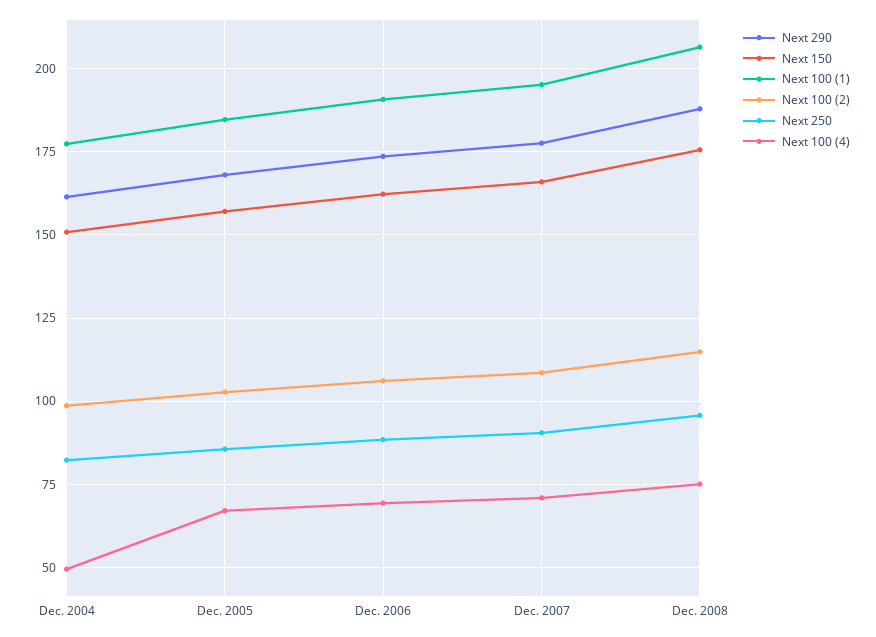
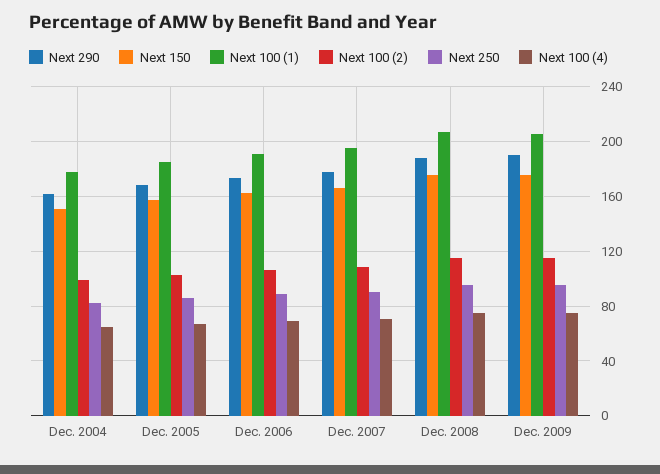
Next 100 (4), Dec. 2004: 50 -> 65
Next 290, Dec. 2009: none -> 190
Next 150, Dec. 2009: none -> 175
Next 100 (1), Dec. 2009: none -> 205
Next 100 (2), Dec. 2009: none -> 115
Next 250, Dec. 2009: none -> 95
Next 100 (4), Dec. 2009: none -> 75

